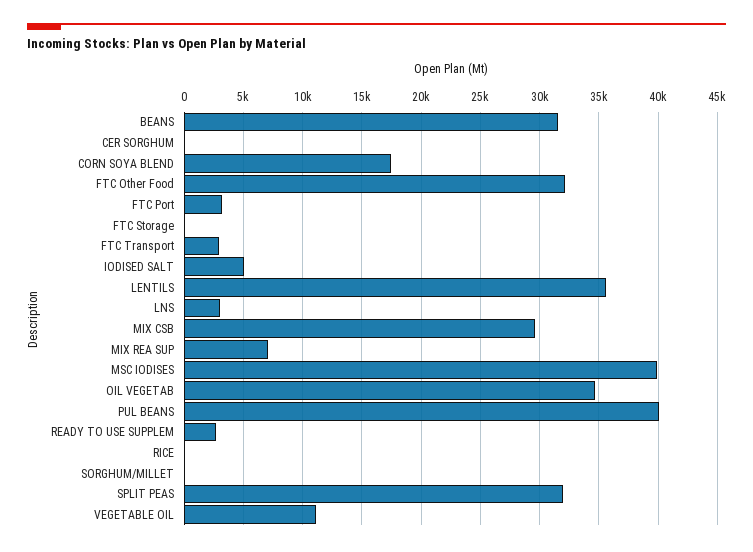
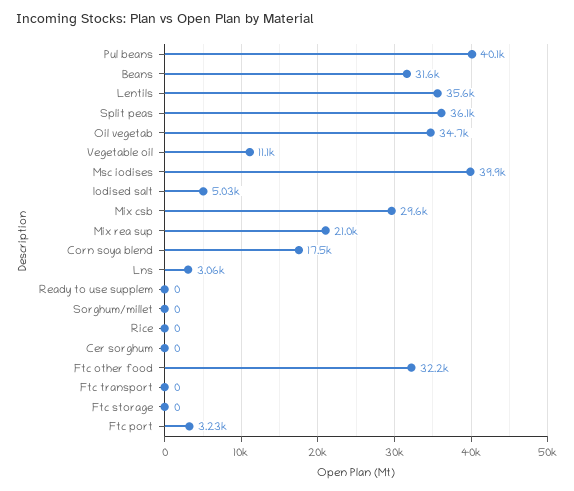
FTC Transport: 3000 -> 0
MIX REA SUP: 7000 -> 21000
READY TO USE SUPPLEM: 3000 -> 0
SPLIT PEAS: 32000 -> 36100

